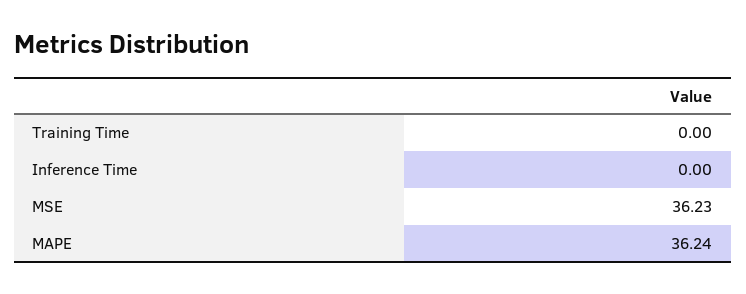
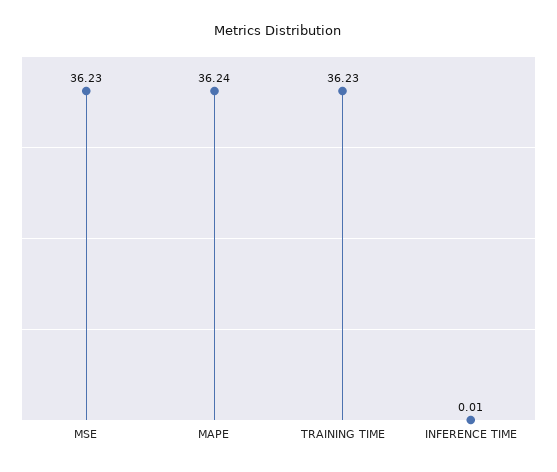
Training Time: 0 -> 36.23
Inference Time: 0 -> 0.01

